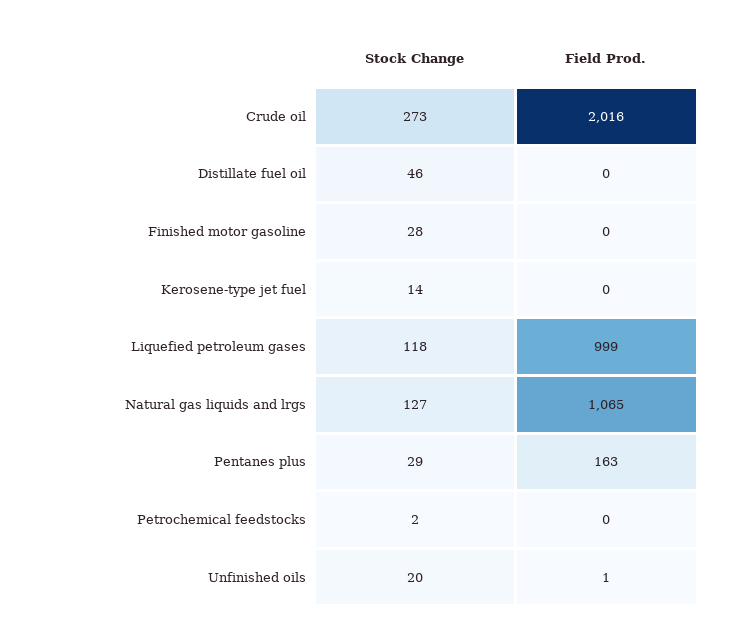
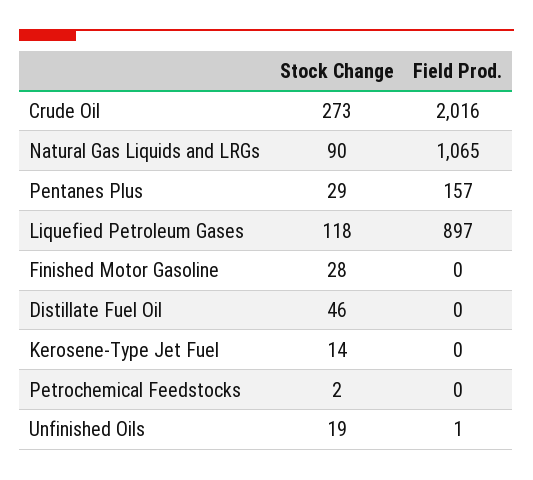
Field Prod., Liquefied petroleum gases: 999 -> 897
Stock Change, Natural gas liquids and lrgs: 127 -> 90
Field Prod., Pentanes plus: 163 -> 157
Stock Change, Unfinished oils: 20 -> 19

